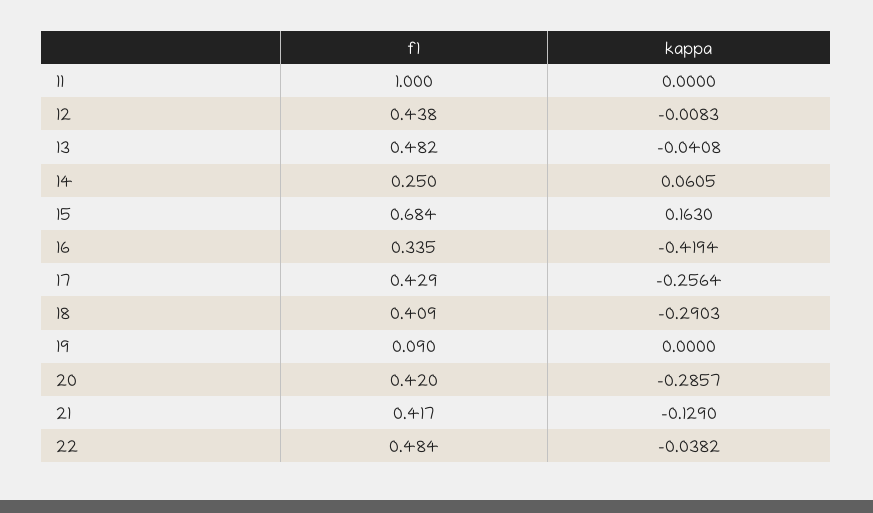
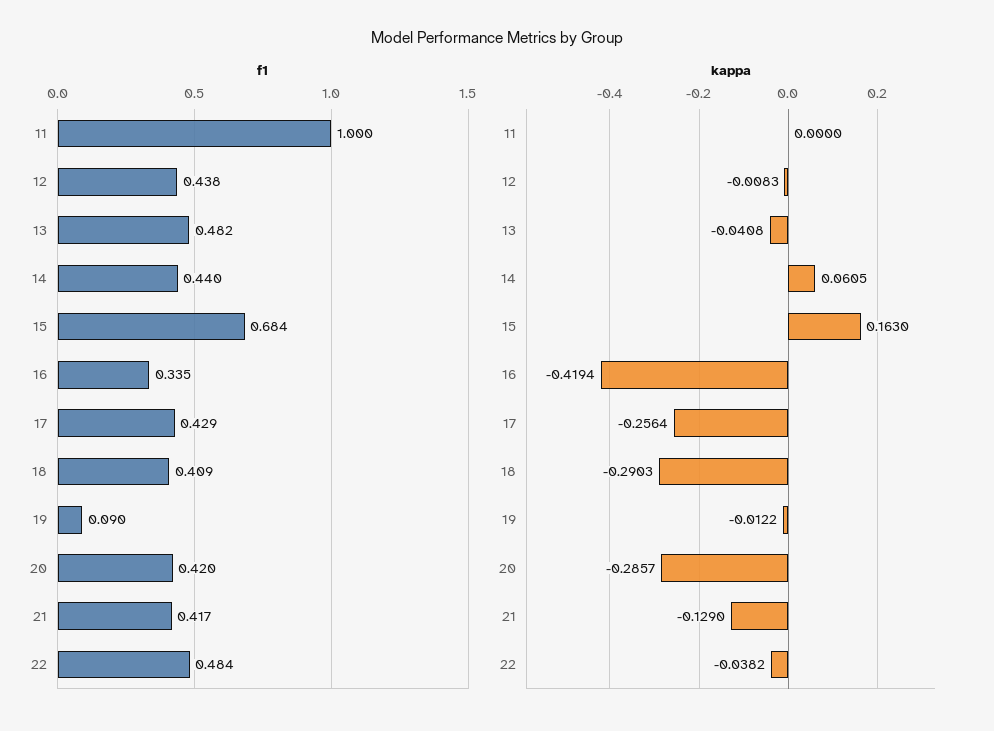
f1, 14: 0.25 -> 0.44
kappa, 19: 0 -> -0.0122

